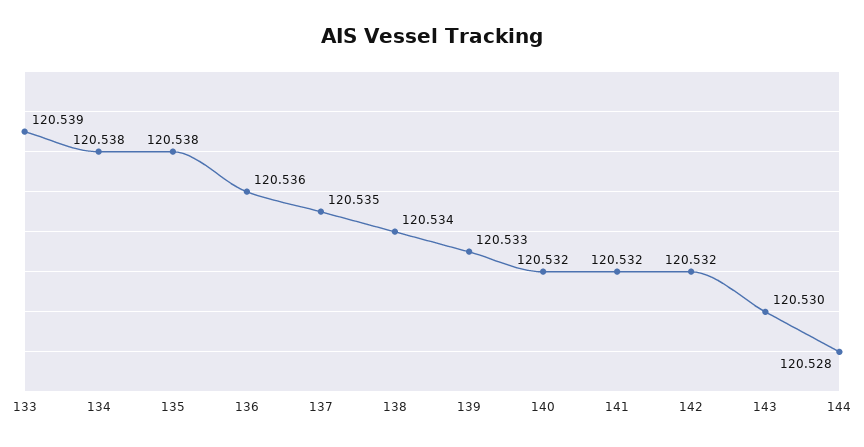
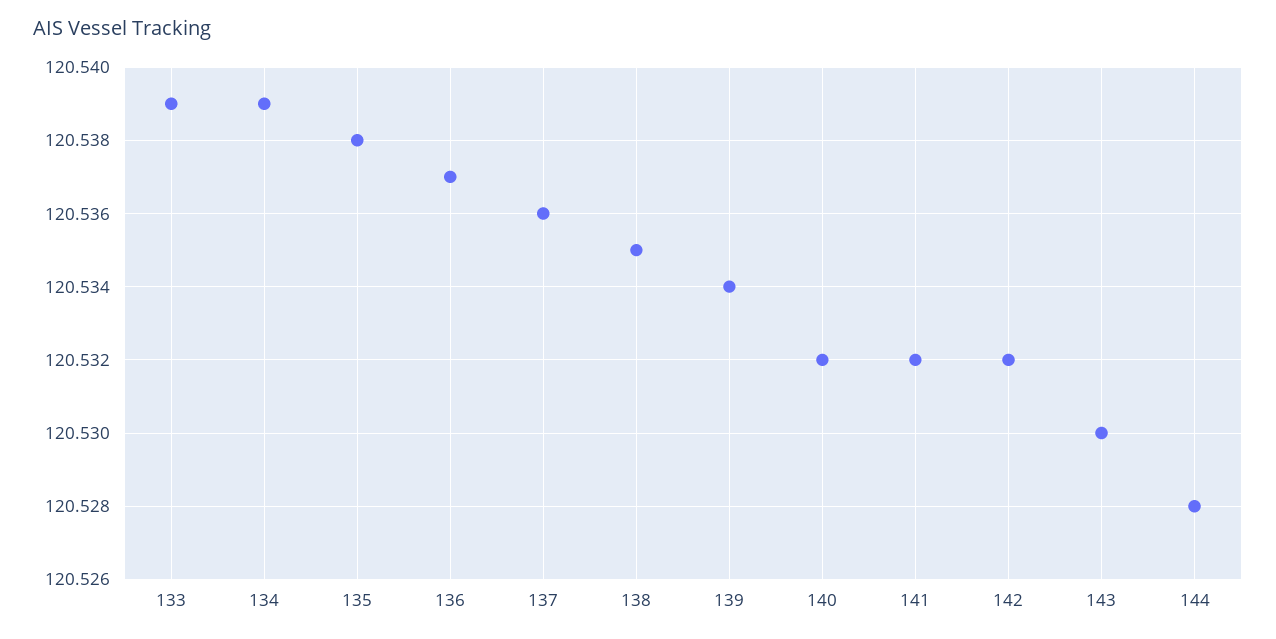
134: 120.538 -> 120.539
136: 120.536 -> 120.537
137: 120.535 -> 120.536
138: 120.534 -> 120.535
139: 120.533 -> 120.534

